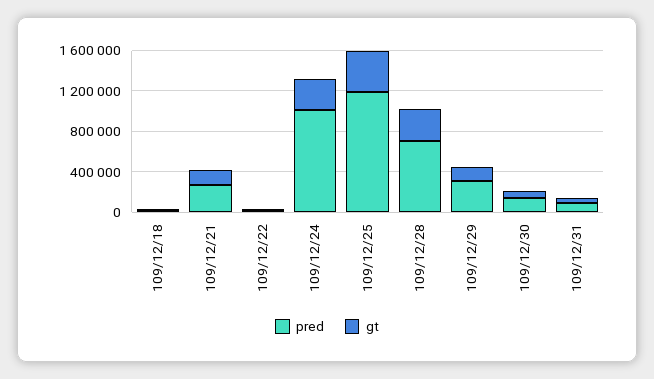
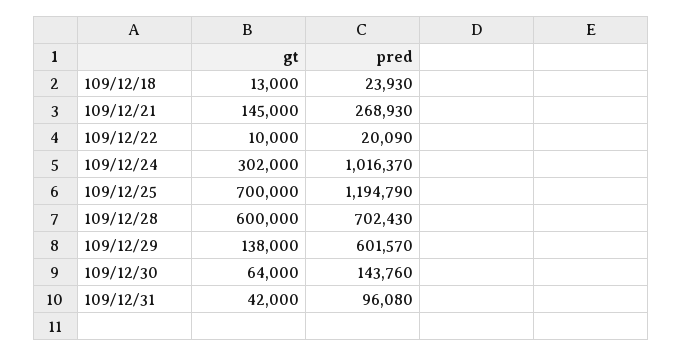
gt, 109/12/25: 400000 -> 700000
gt, 109/12/28: 300000 -> 600000
pred, 109/12/29: 300000 -> 601570

